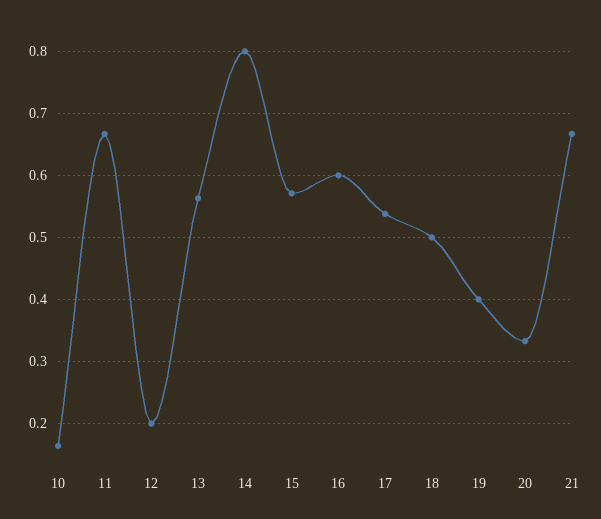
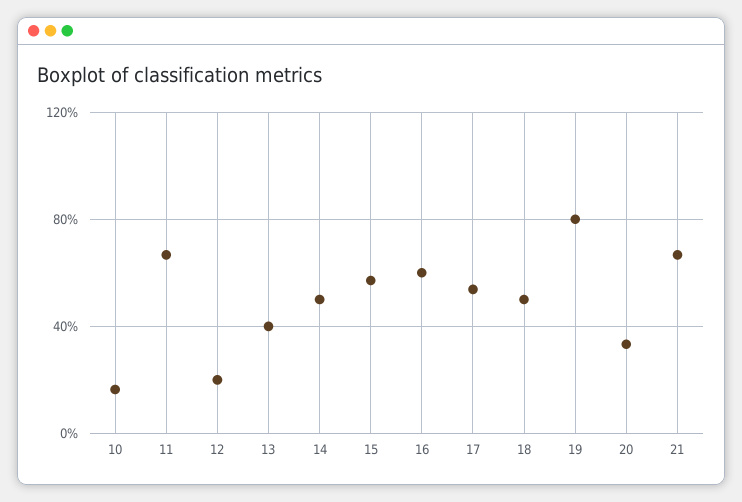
13: 0.56 -> 0.4
14: 0.8 -> 0.5
19: 0.4 -> 0.8

